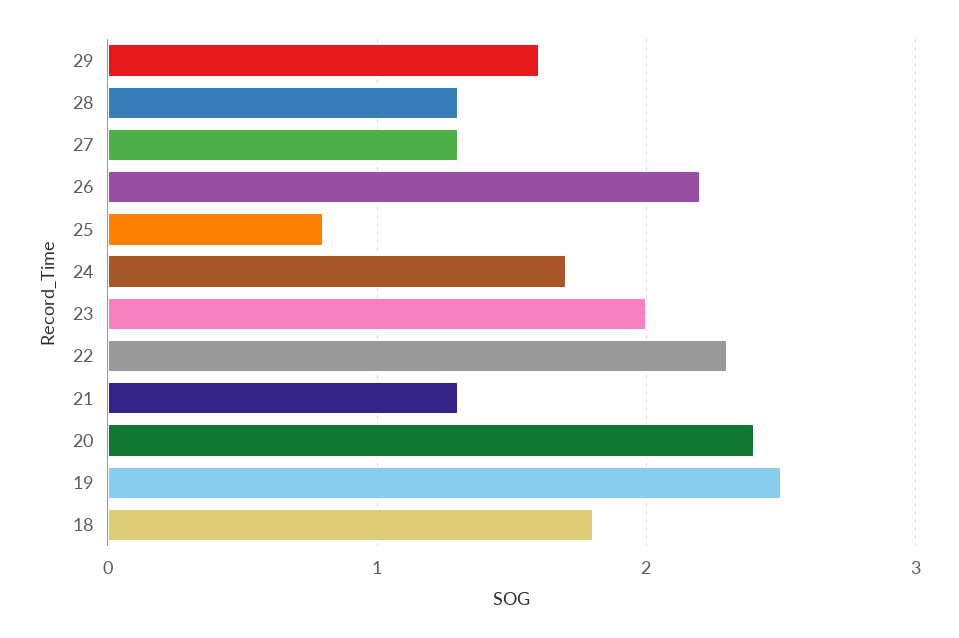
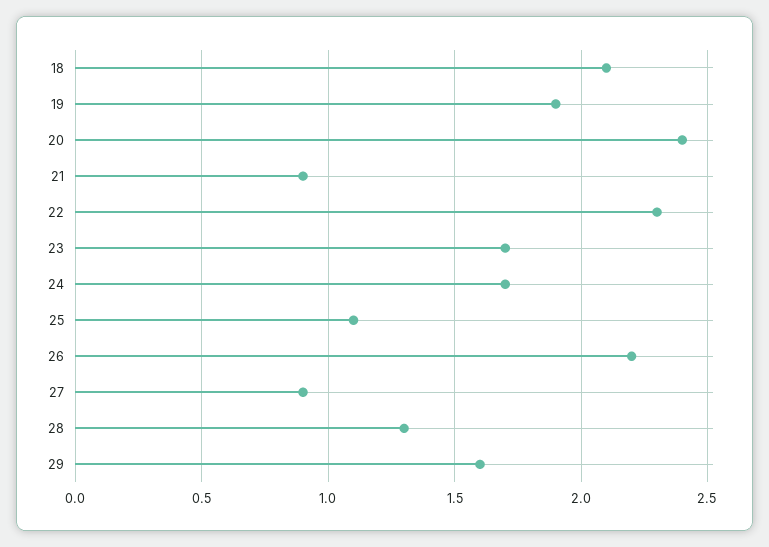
27: 1.3 -> 0.9
25: 0.8 -> 1.1
23: 2 -> 1.7
21: 1.3 -> 0.9
19: 2.5 -> 1.9
18: 1.8 -> 2.1

